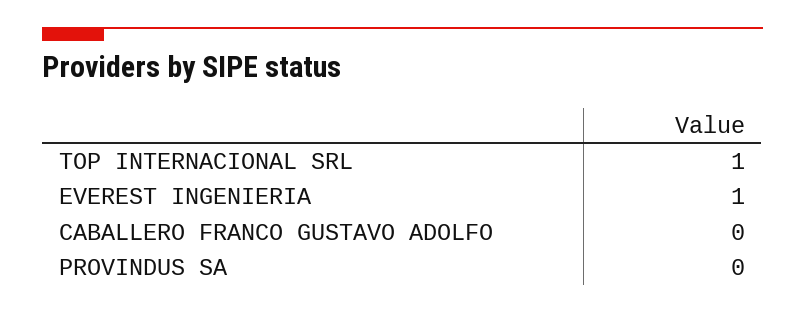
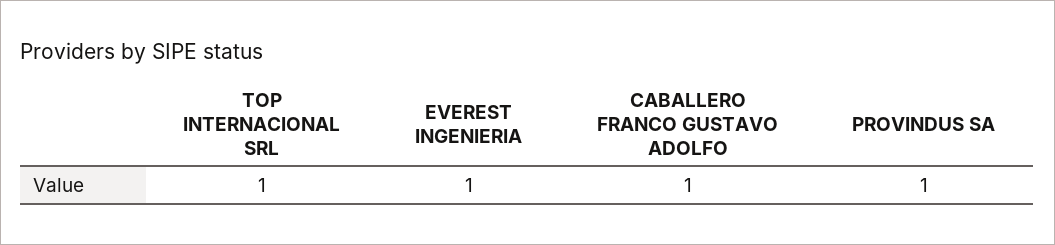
CABALLERO FRANCO GUSTAVO ADOLFO: 0 -> 1
PROVINDUS SA: 0 -> 1

